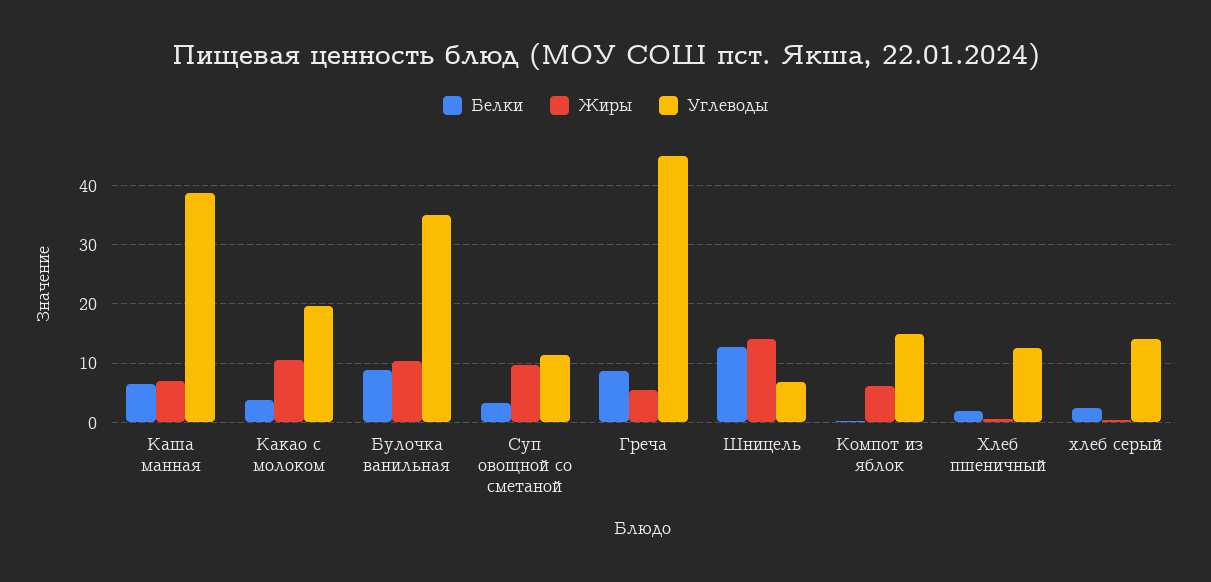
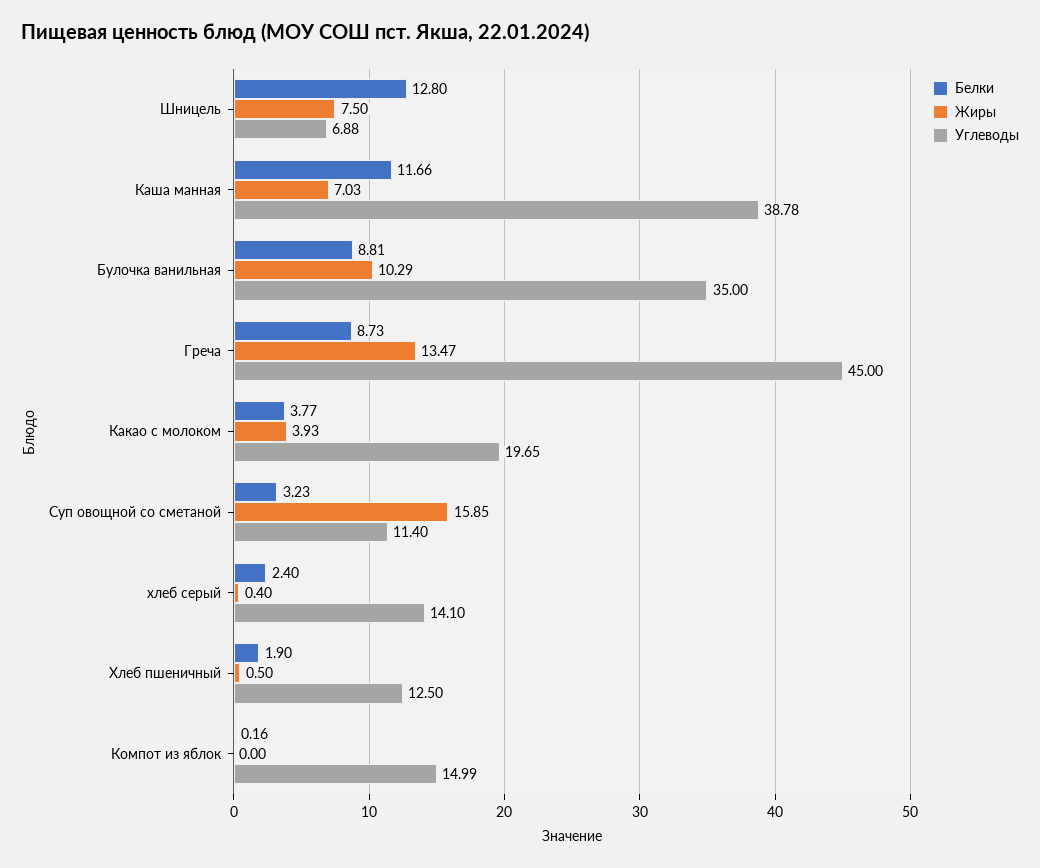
Белки, Каша манная: 6 -> 11.66
Жиры, Какао с молоком: 10 -> 3.93
Жиры, Суп овощной со сметаной: 10 -> 15.85
Жиры, Греча: 6 -> 13.47
Жиры, Шницель: 14 -> 7.5
Жиры, Компот из яблок: 6 -> 0

